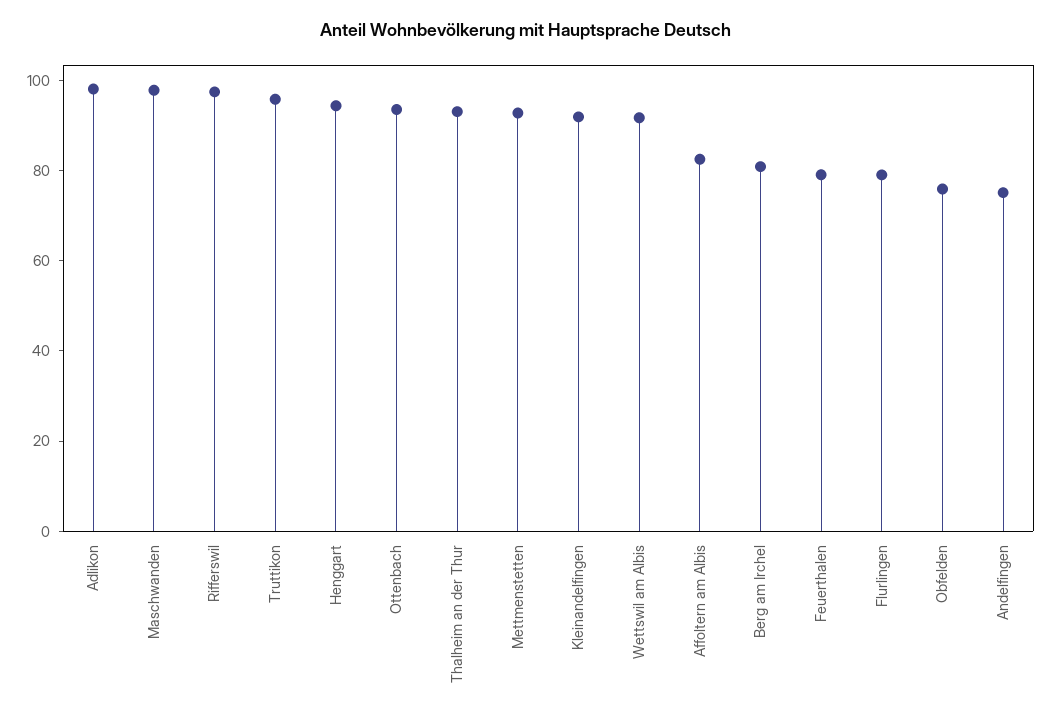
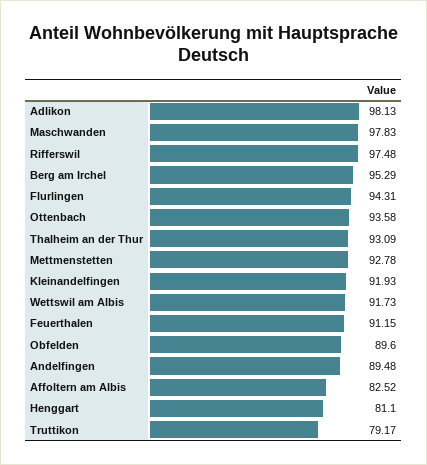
Truttikon: 95 -> 79.17
Henggart: 95 -> 81.1
Berg am Irchel: 80 -> 95.29
Feuerthalen: 80 -> 91.15
Flurlingen: 80 -> 94.31
Obfelden: 75 -> 89.6
Andelfingen: 75 -> 89.48

